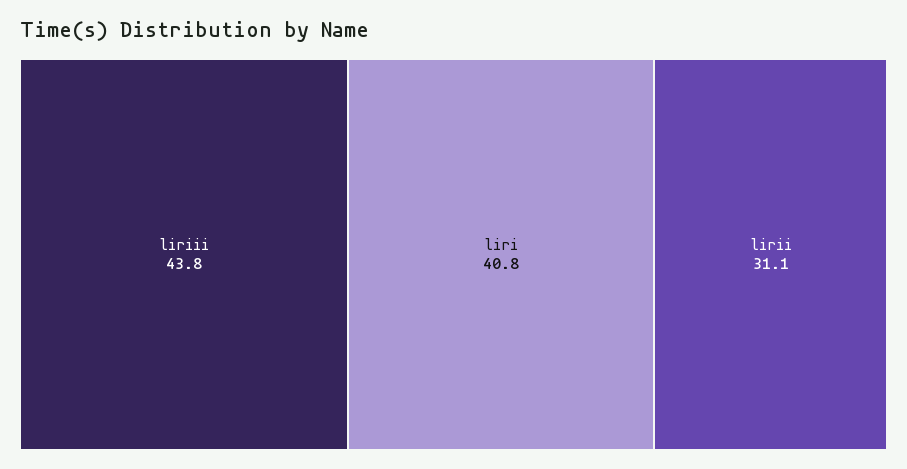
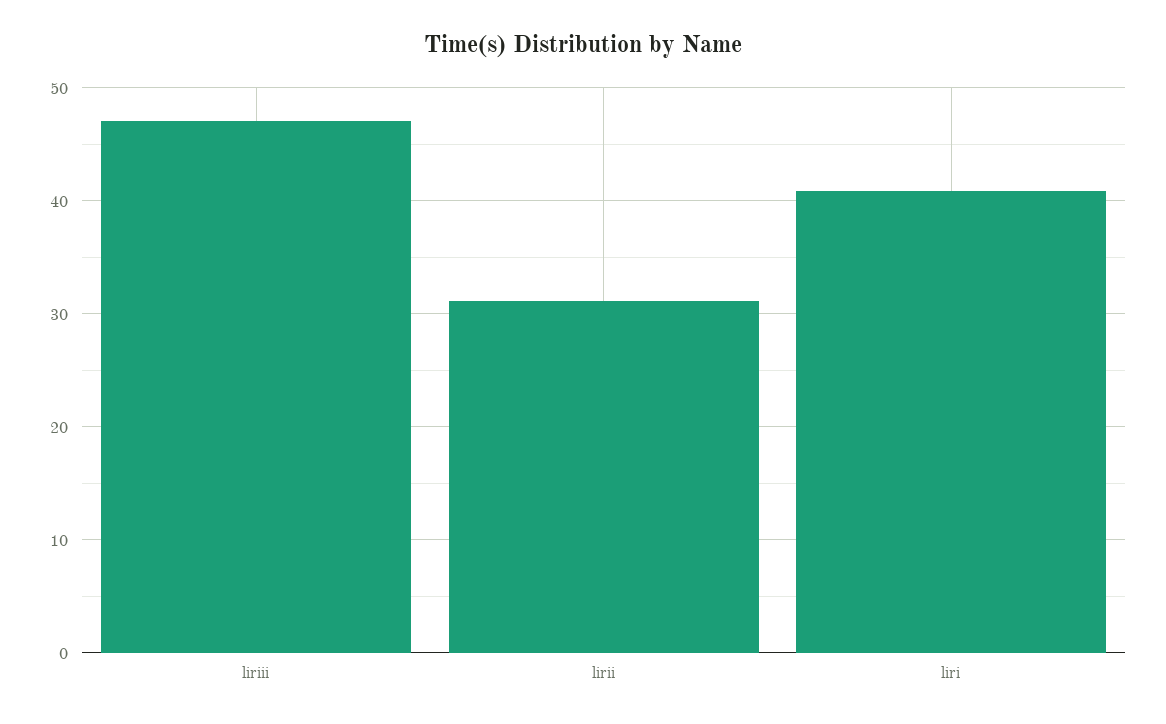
liriii: 43.8 -> 47

